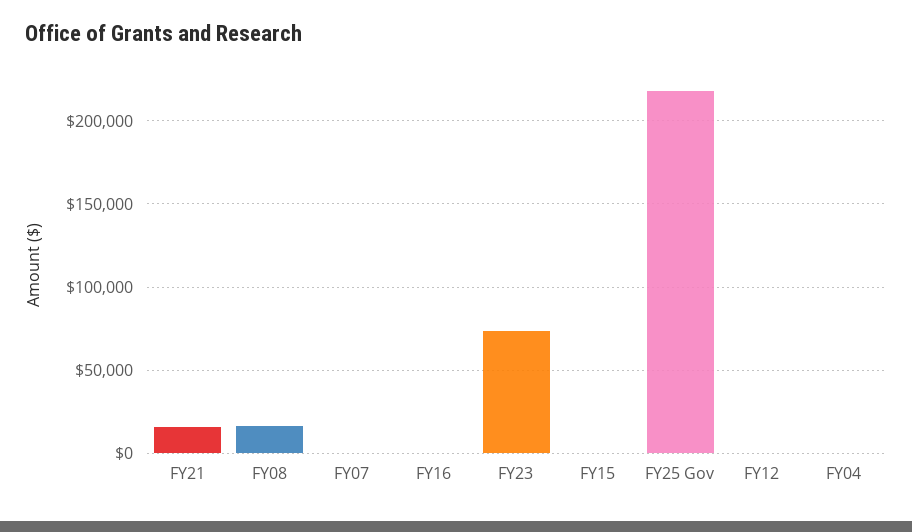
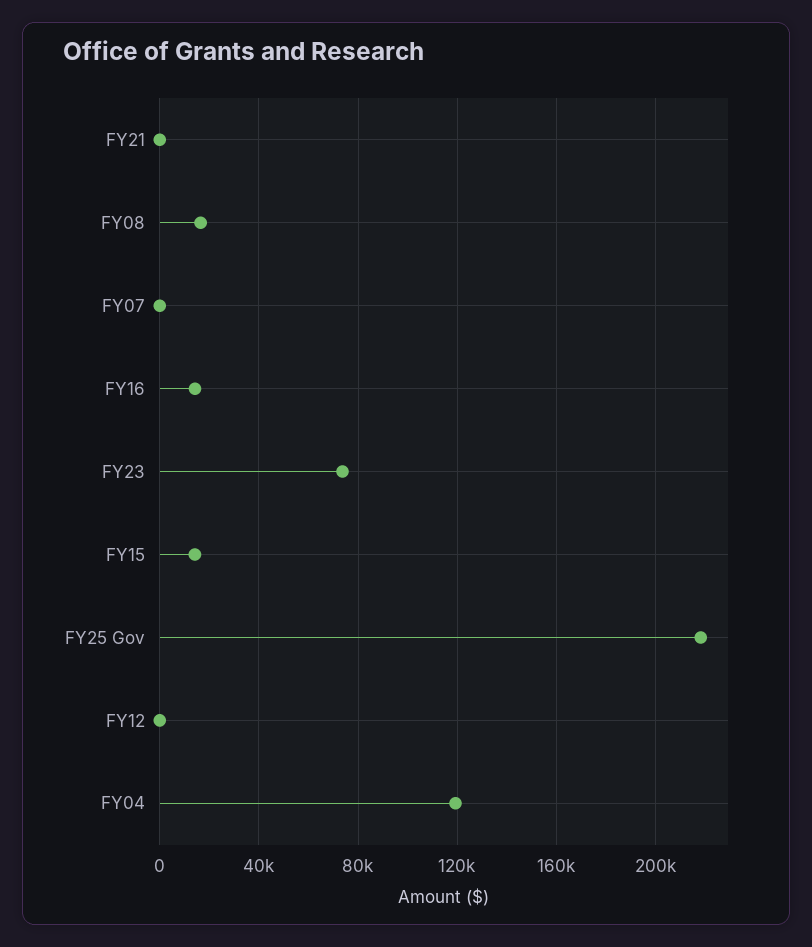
FY21: 15000 -> 0
FY16: 0 -> 15000
FY15: 0 -> 15000
FY04: 0 -> 120000

